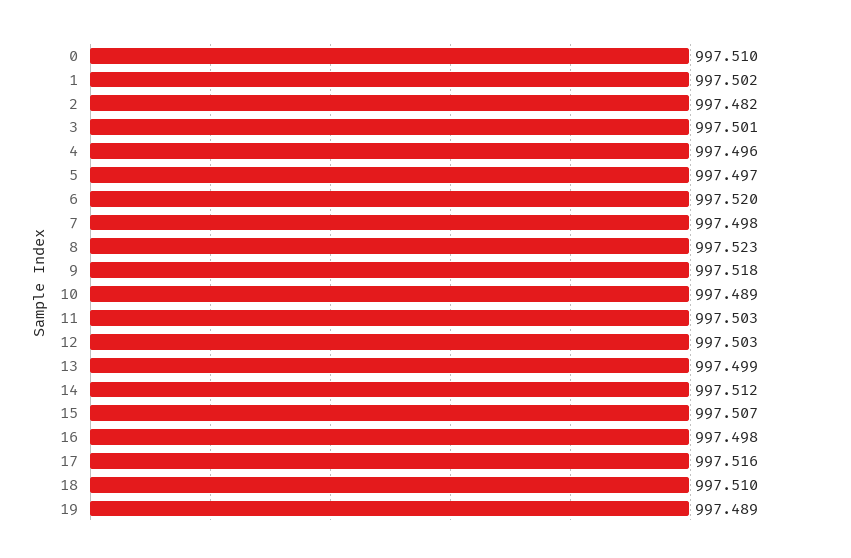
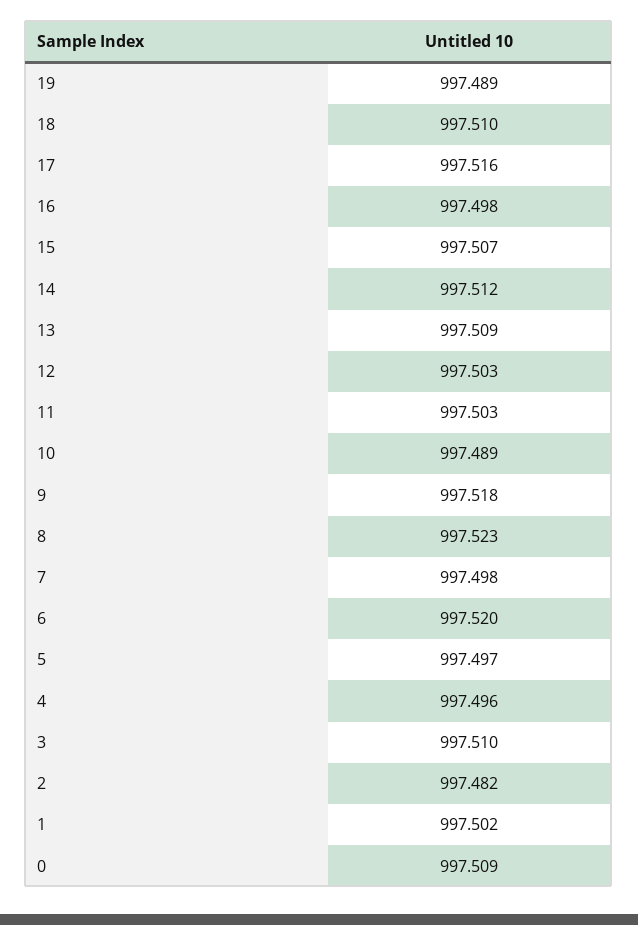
0: 997.51 -> 997.509
3: 997.501 -> 997.51
13: 997.499 -> 997.509

